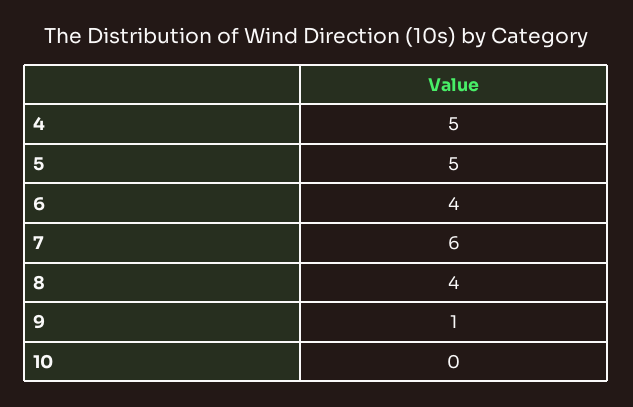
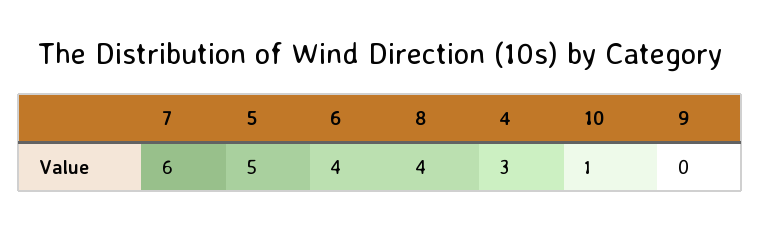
4: 5 -> 3
9: 1 -> 0
10: 0 -> 1

